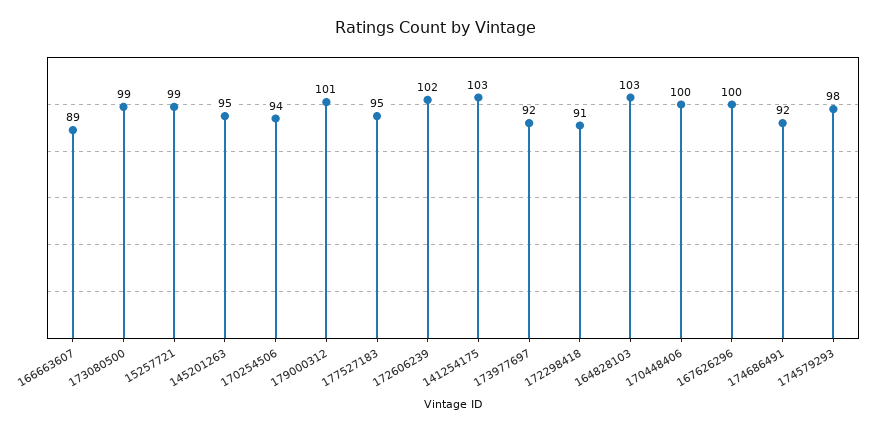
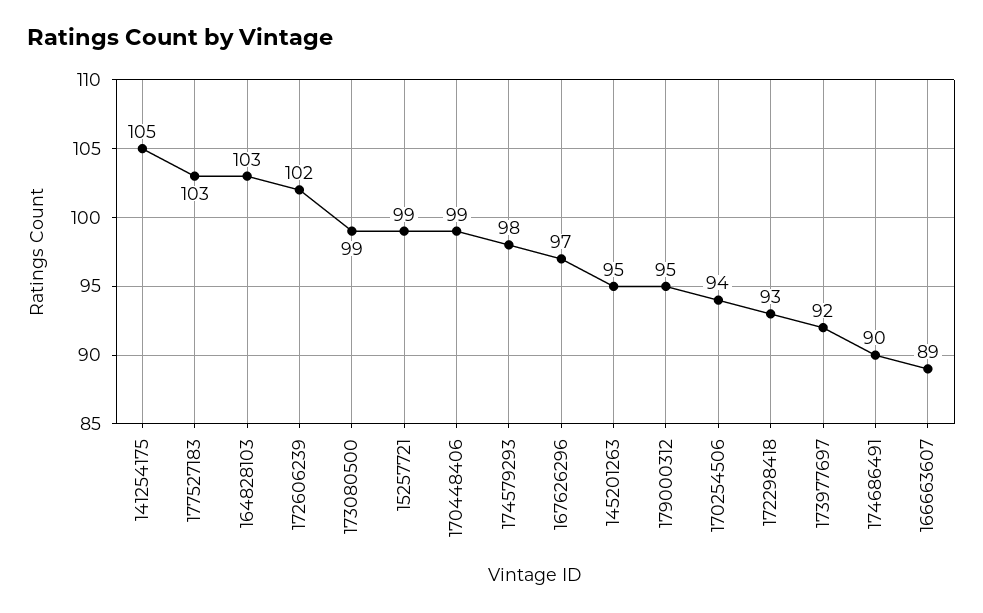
179000312: 101 -> 95
177527183: 95 -> 103
141254175: 103 -> 105
172298418: 91 -> 93
170448406: 100 -> 99
167626296: 100 -> 97
174686491: 92 -> 90

